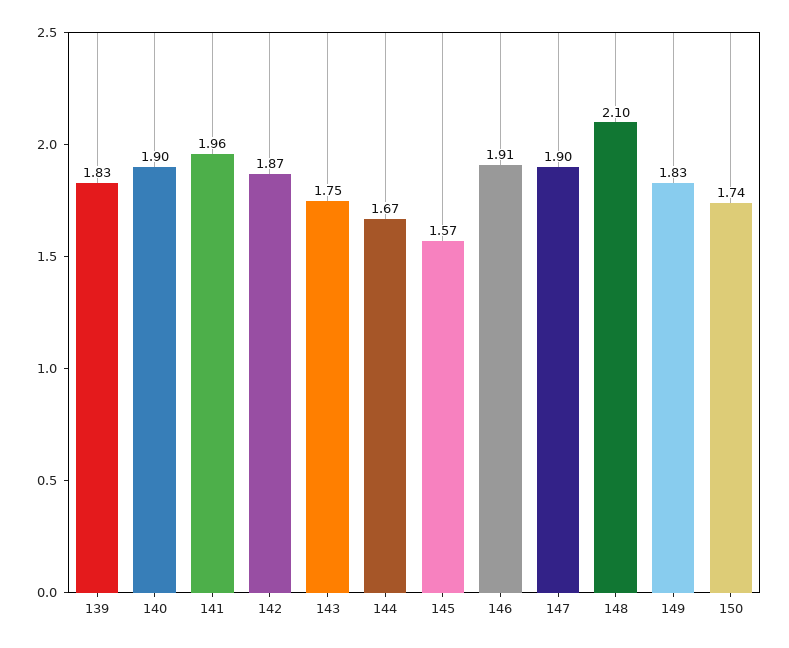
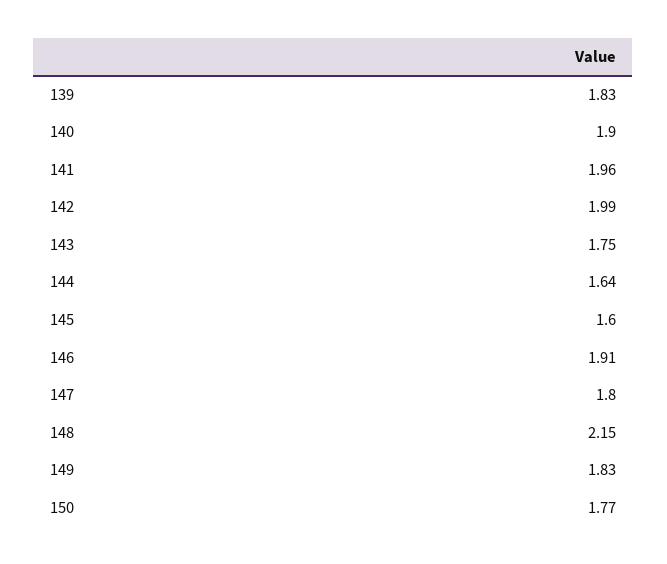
142: 1.87 -> 1.99
144: 1.67 -> 1.64
145: 1.57 -> 1.6
147: 1.9 -> 1.8
148: 2.1 -> 2.15
150: 1.74 -> 1.77

